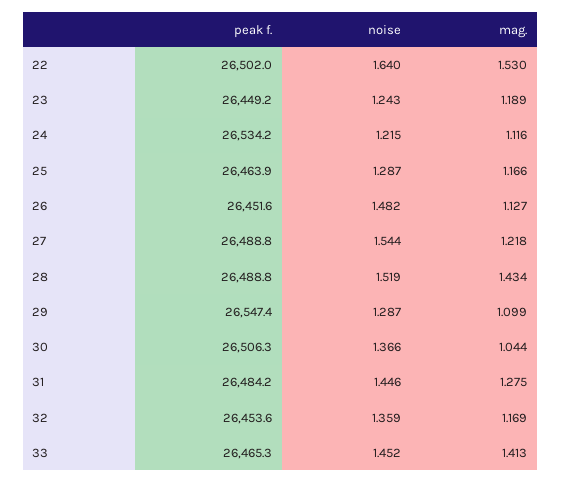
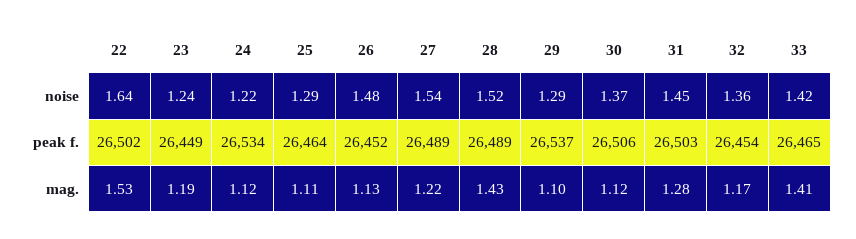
mag., 25: 1.166 -> 1.11
peak f., 29: 26547.4 -> 26537
mag., 30: 1.044 -> 1.12
peak f., 31: 26484.2 -> 26503
noise, 33: 1.452 -> 1.42

